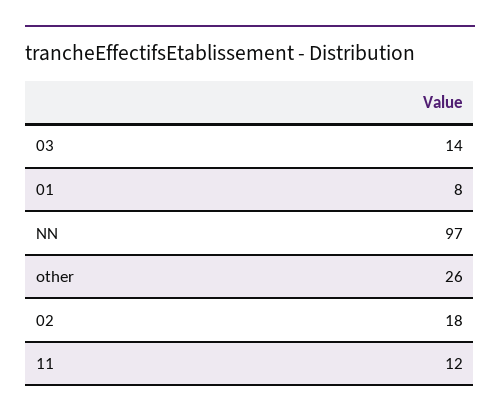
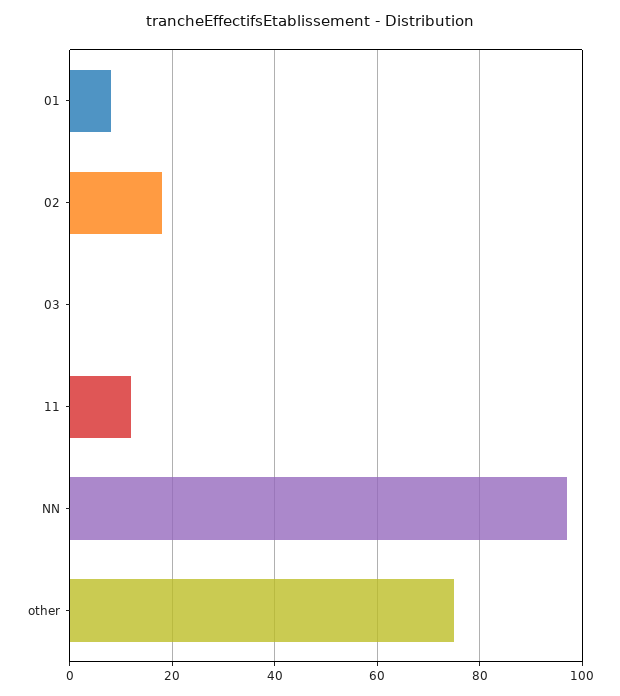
03: 14 -> 0
other: 26 -> 75

